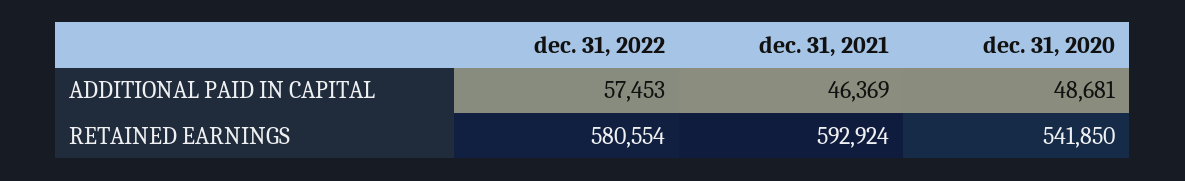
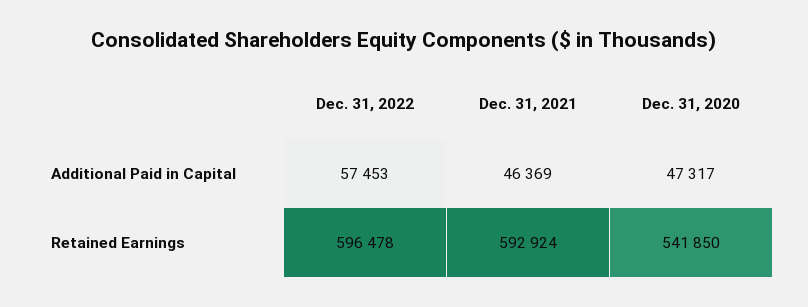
dec. 31, 2020, ADDITIONAL PAID IN CAPITAL: 48681 -> 47317
dec. 31, 2022, RETAINED EARNINGS: 580554 -> 596478

